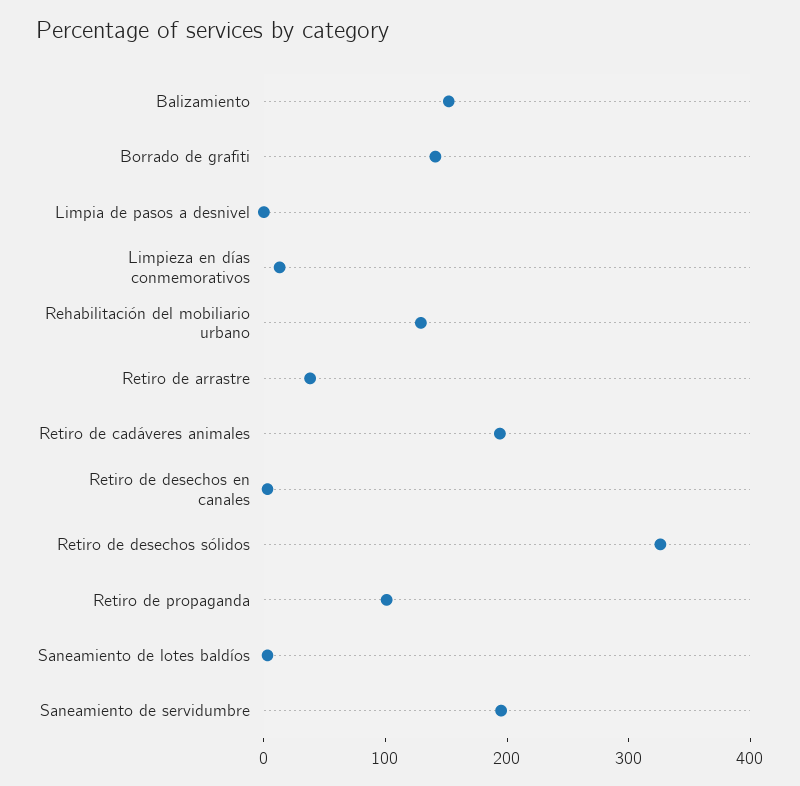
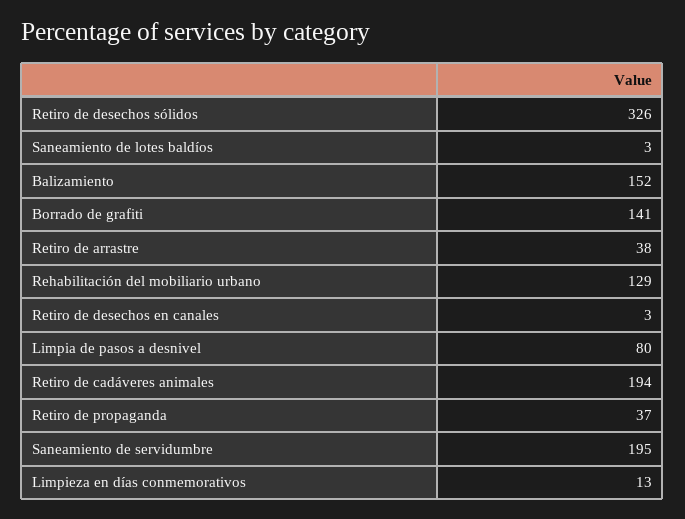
Limpia de pasos a desnivel: 0 -> 80
Retiro de propaganda: 100 -> 37

